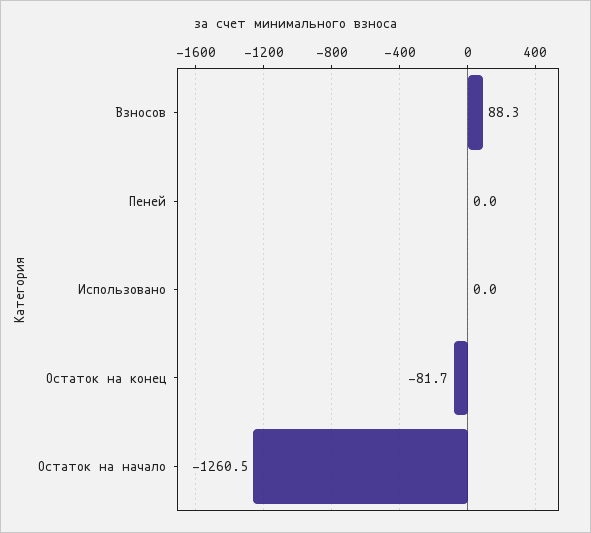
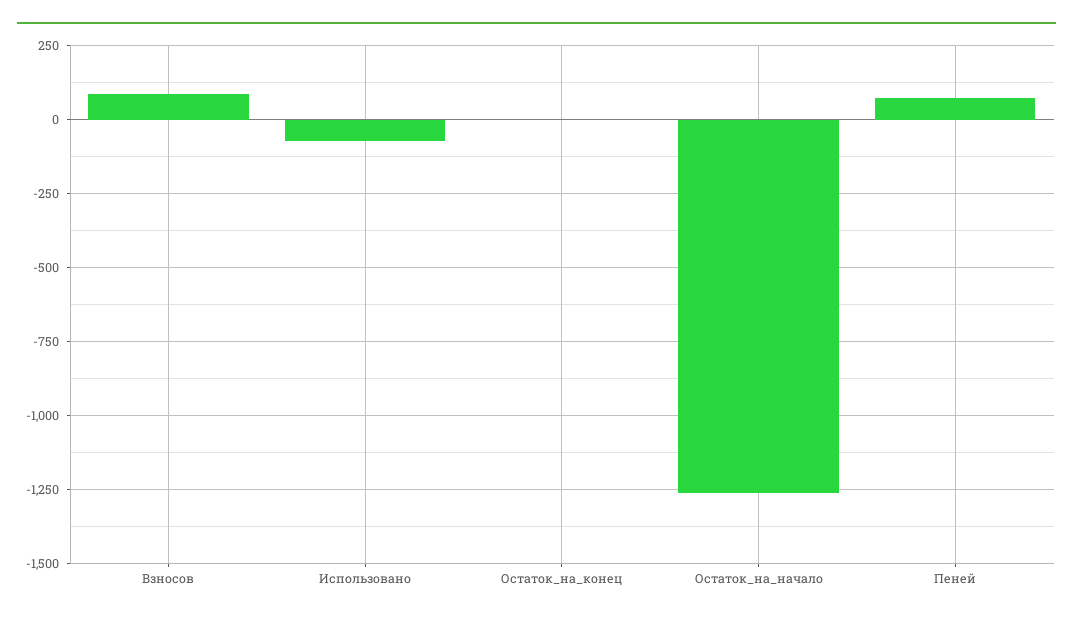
Пеней: 0 -> 75
Использовано: 0 -> -75
Остаток на конец: -81.7 -> 0

